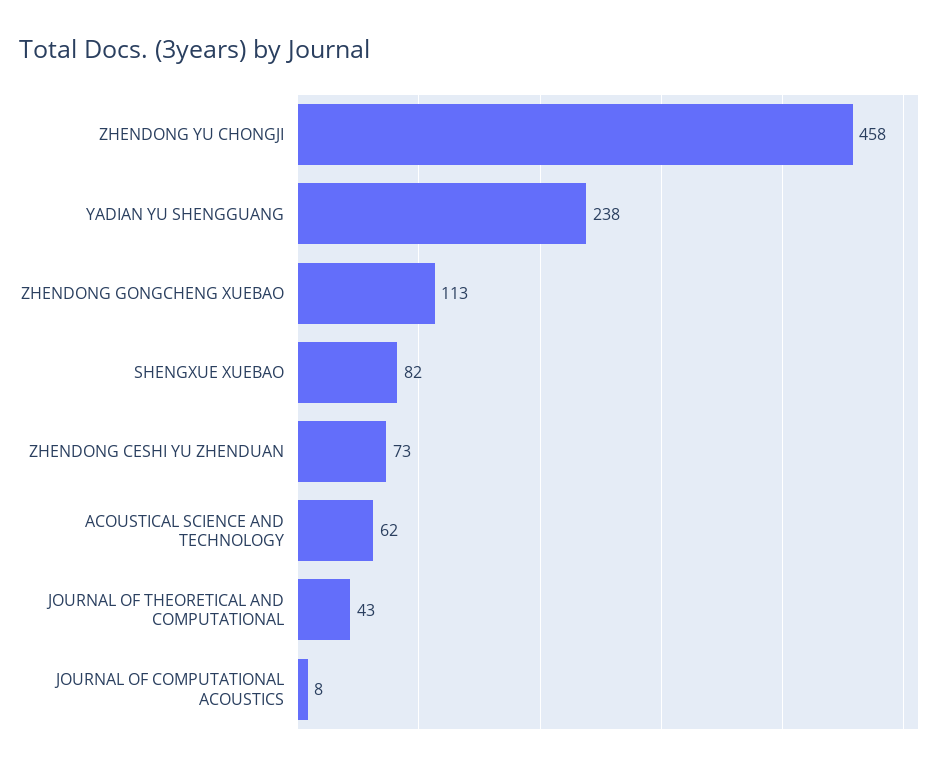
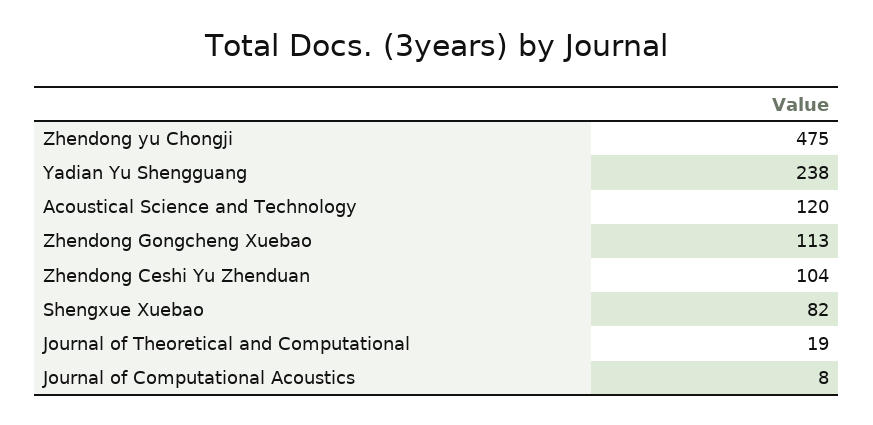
ZHENDONG YU CHONGJI: 458 -> 475
ZHENDONG CESHI YU ZHENDUAN: 73 -> 104
ACOUSTICAL SCIENCE AND TECHNOLOGY: 62 -> 120
JOURNAL OF THEORETICAL AND COMPUTATIONAL: 43 -> 19

